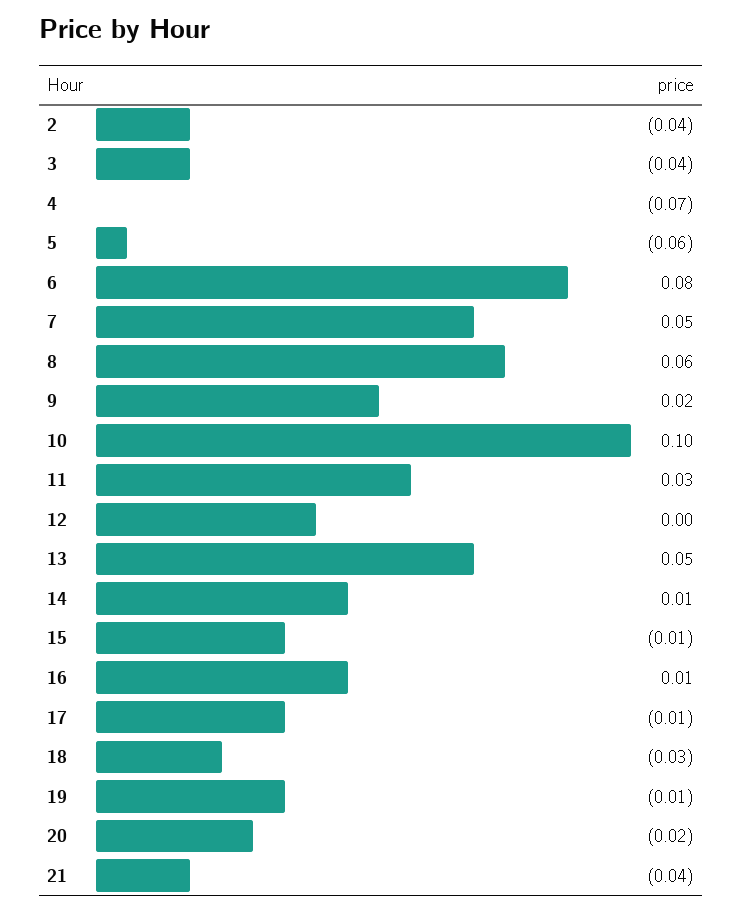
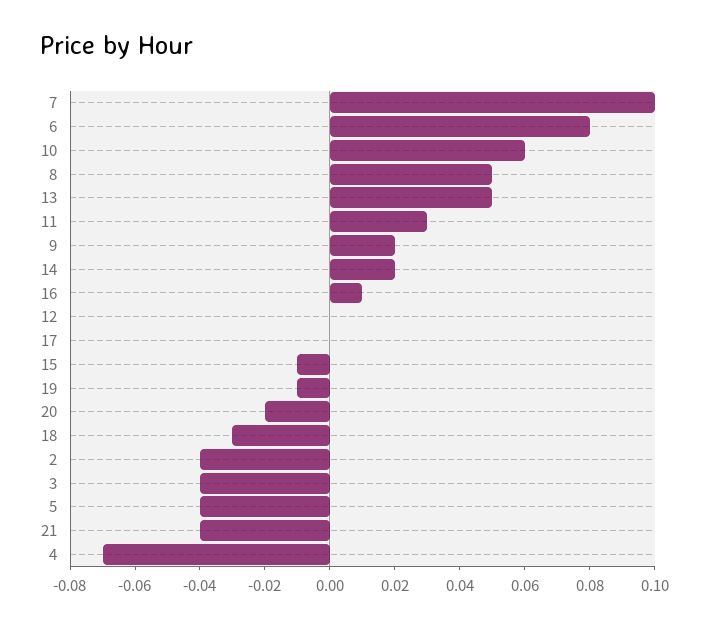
5: -0.06 -> -0.04
7: 0.05 -> 0.1
8: 0.06 -> 0.05
10: 0.1 -> 0.06
14: 0.01 -> 0.02
17: -0.01 -> 0

